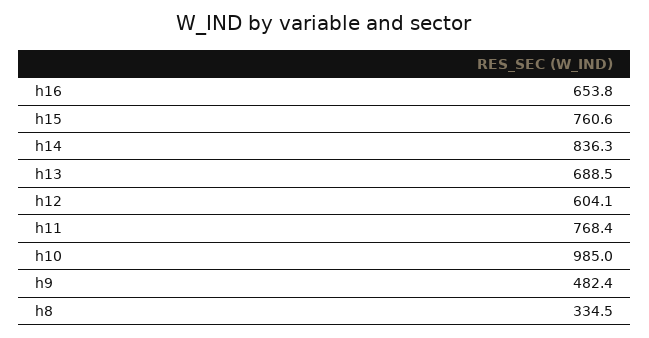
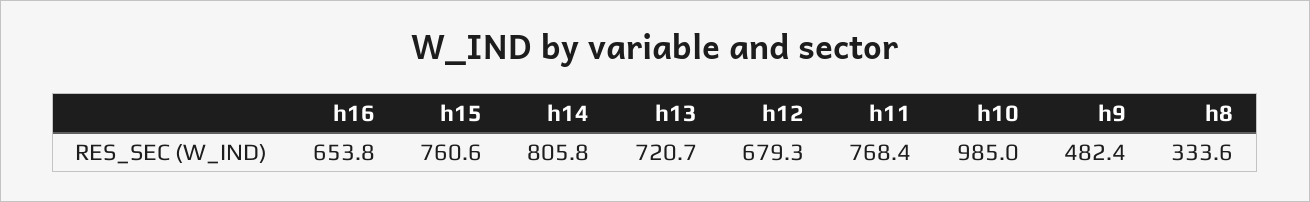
h14: 836.3 -> 805.8
h13: 688.5 -> 720.7
h12: 604.1 -> 679.3
h8: 334.5 -> 333.6

